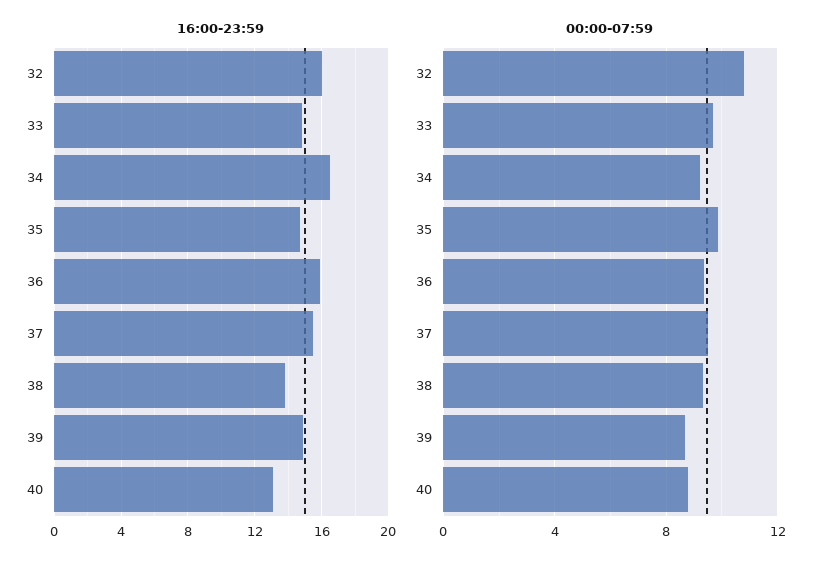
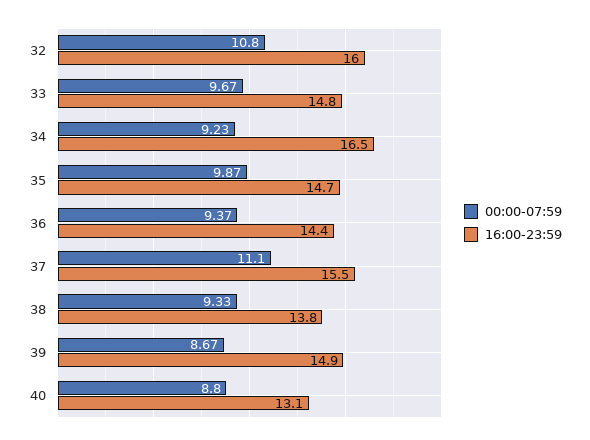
16:00-23:59, 36: 16 -> 14.4
00:00-07:59, 37: 9.5 -> 11.1

